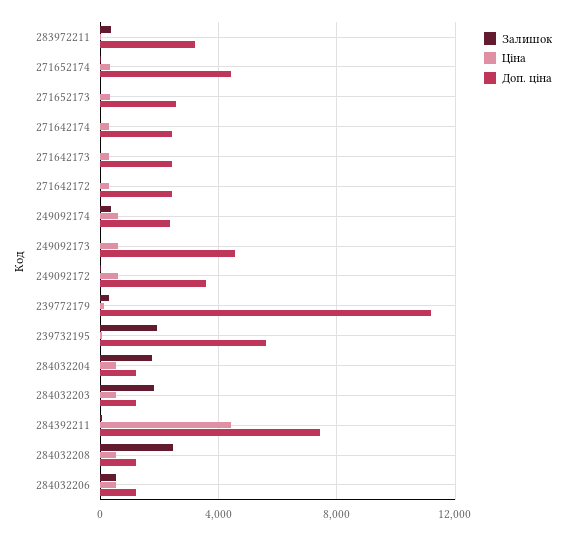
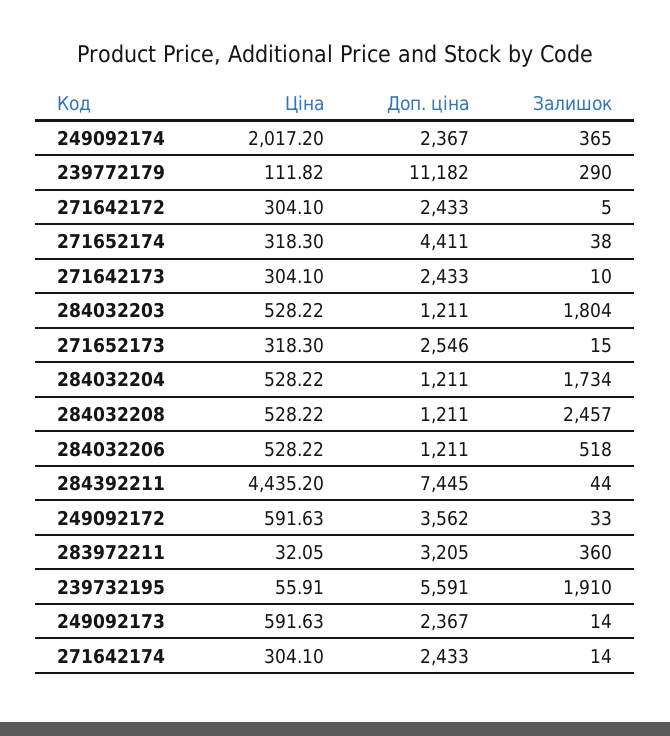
Ціна, 249092174: 500 -> 2017.2
Доп. ціна, 249092173: 4500 -> 2367

